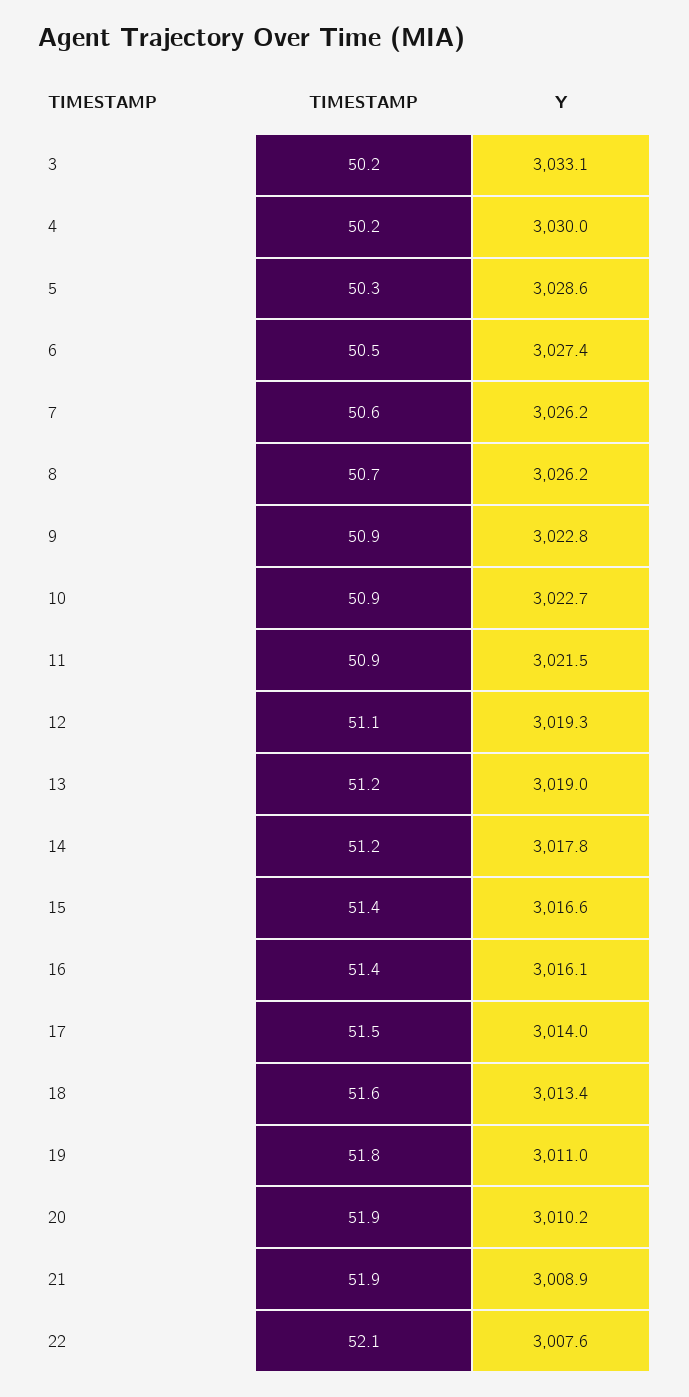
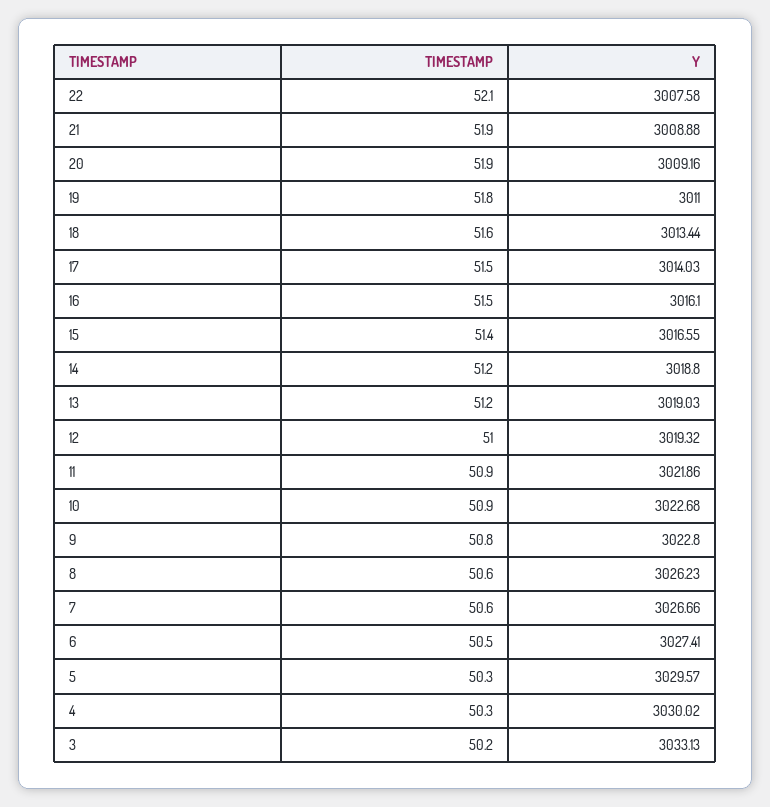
TIMESTAMP, 4: 50.2 -> 50.3
Y, 5: 3028.6 -> 3029.57
Y, 7: 3026.2 -> 3026.66
TIMESTAMP, 8: 50.7 -> 50.6
TIMESTAMP, 9: 50.9 -> 50.8
Y, 11: 3021.5 -> 3021.86
TIMESTAMP, 12: 51.1 -> 51
Y, 14: 3017.8 -> 3018.8
TIMESTAMP, 16: 51.4 -> 51.5
Y, 20: 3010.2 -> 3009.16

